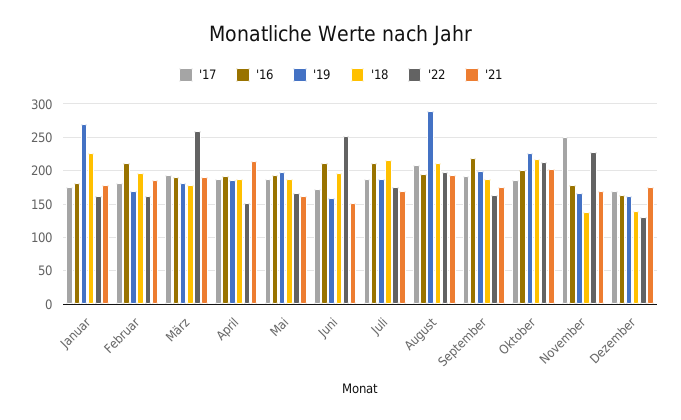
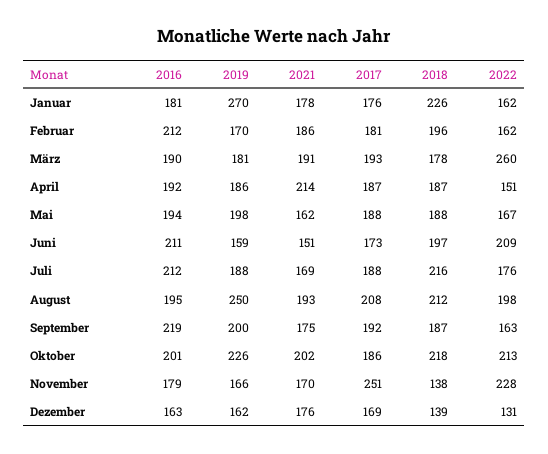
'22, Juni: 250 -> 209
'19, August: 290 -> 250

